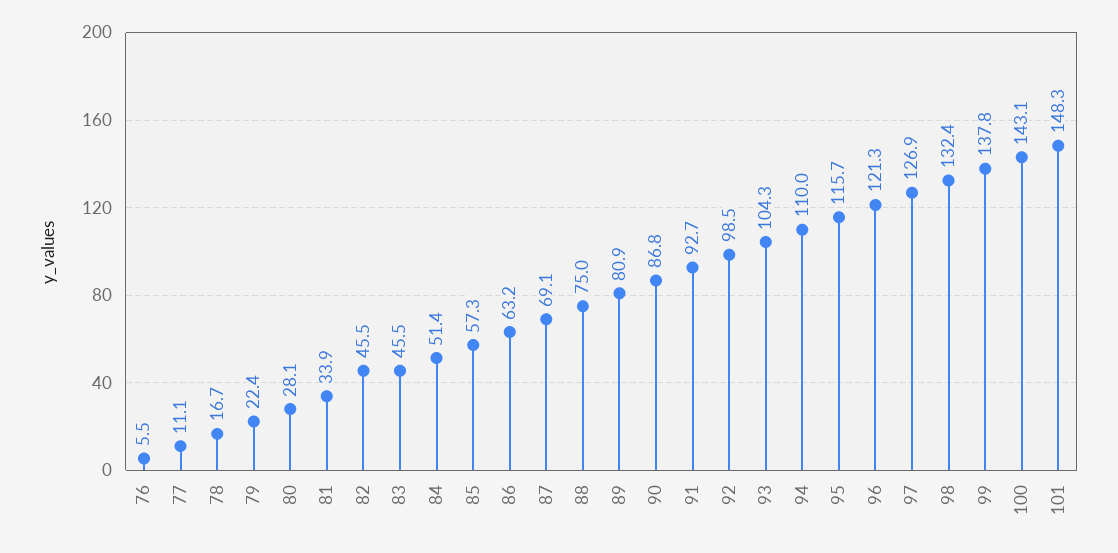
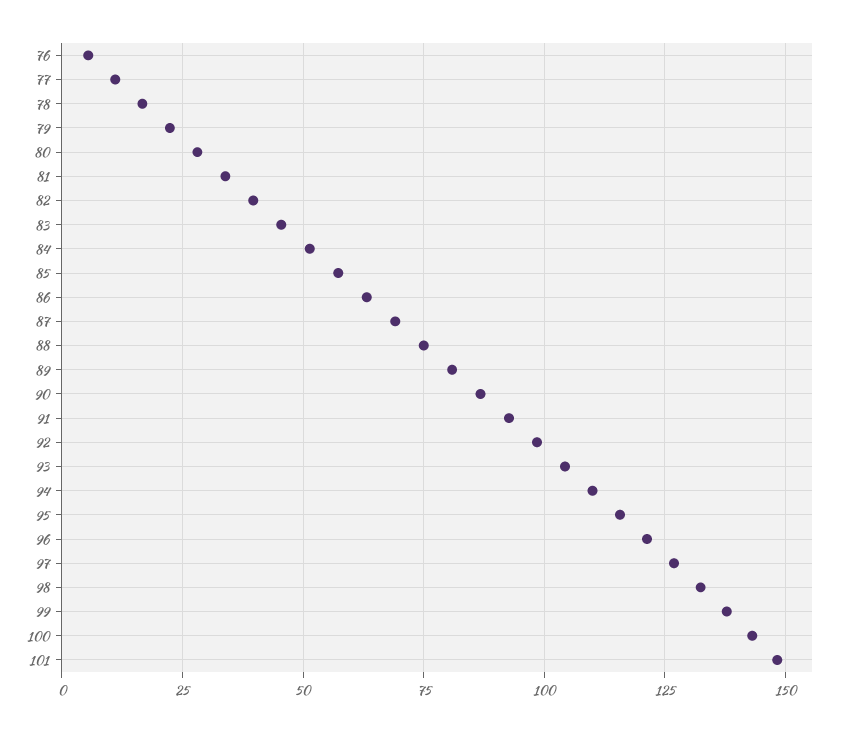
82: 45.5 -> 40

